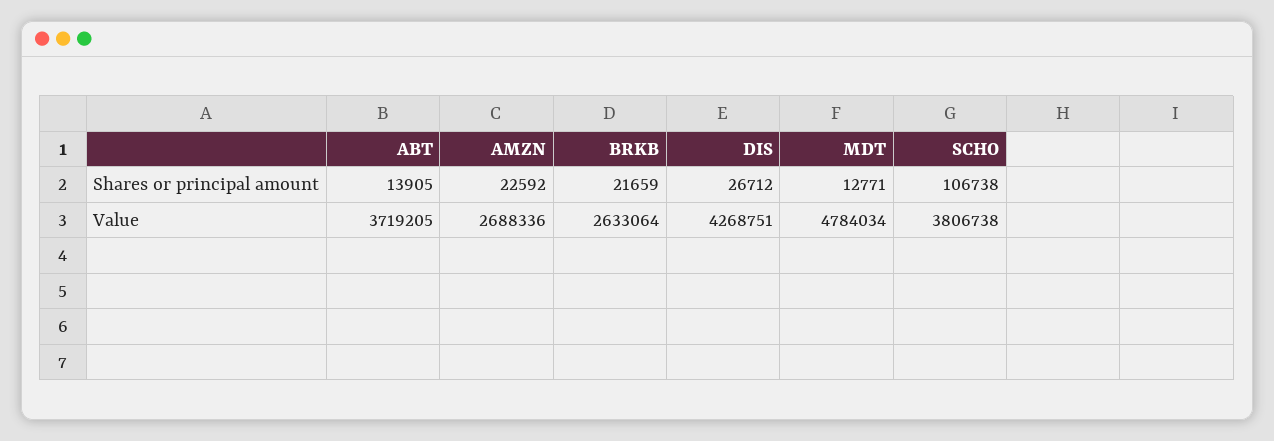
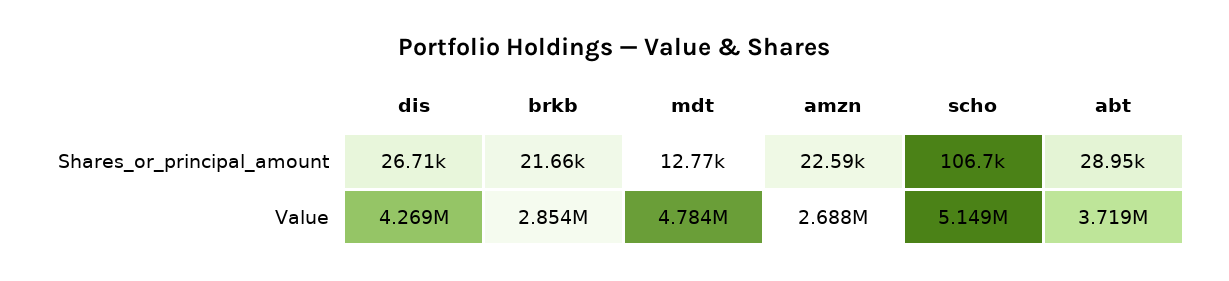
ABT, Shares or principal amount: 13905 -> 28950
BRKB, Value: 2633064 -> 2854000
SCHO, Value: 3806738 -> 5149000

